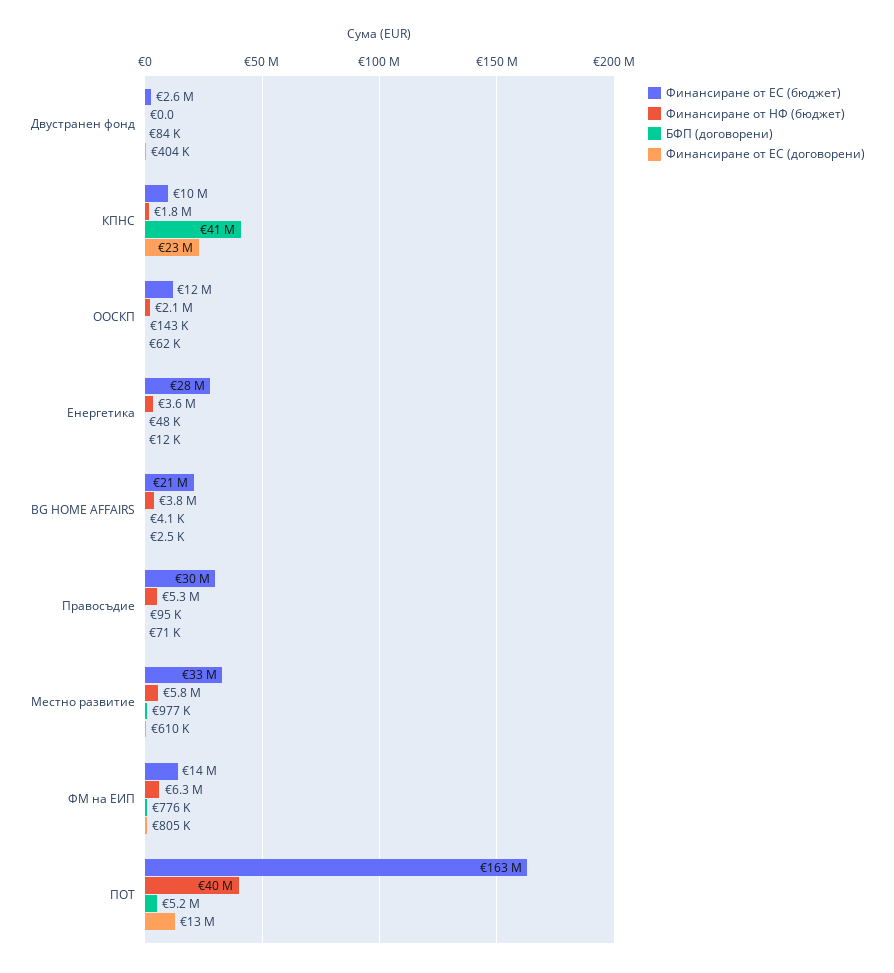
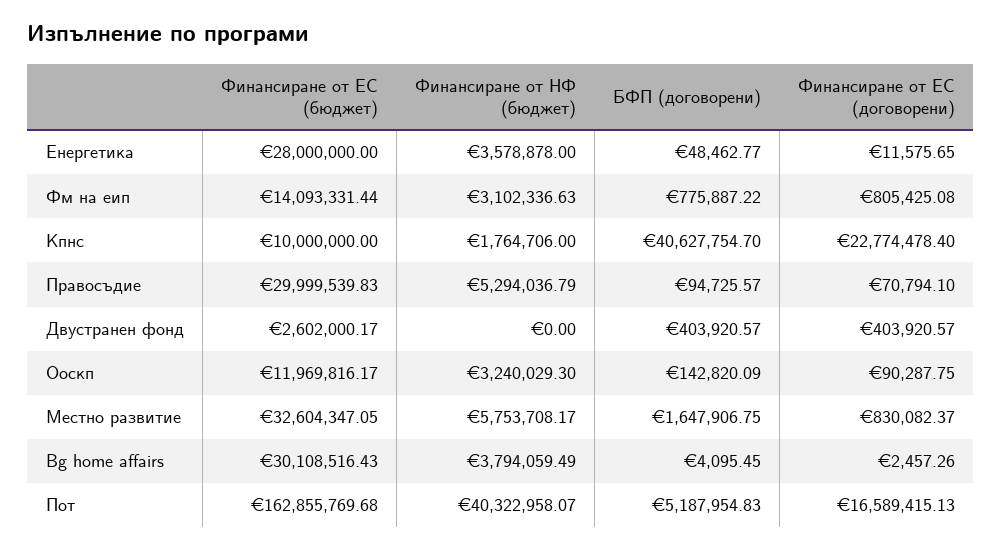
БФП (договорени), Двустранен фонд: 84000 -> 403920.57
Финансиране от НФ (бюджет), ООСКП: 2100000 -> 3240029.3
Финансиране от ЕС (договорени), ООСКП: 62000 -> 90287.75
Финансиране от ЕС (бюджет), BG HOME AFFAIRS: 21000000 -> 30108516.43
БФП (договорени), Местно развитие: 977000 -> 1647906.75
Финансиране от ЕС (договорени), Местно развитие: 610000 -> 830082.37
Финансиране от НФ (бюджет), ФМ на ЕИП: 6300000 -> 3102336.63
Финансиране от ЕС (договорени), ПОТ: 13000000 -> 16589415.13

